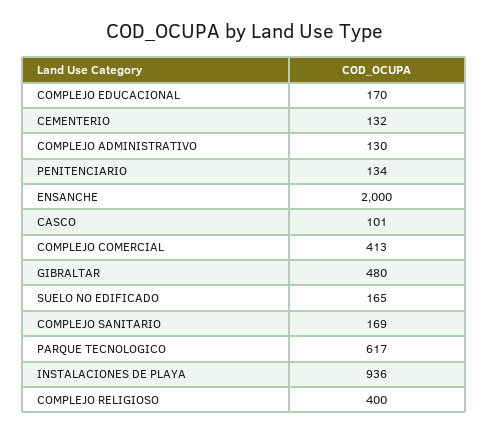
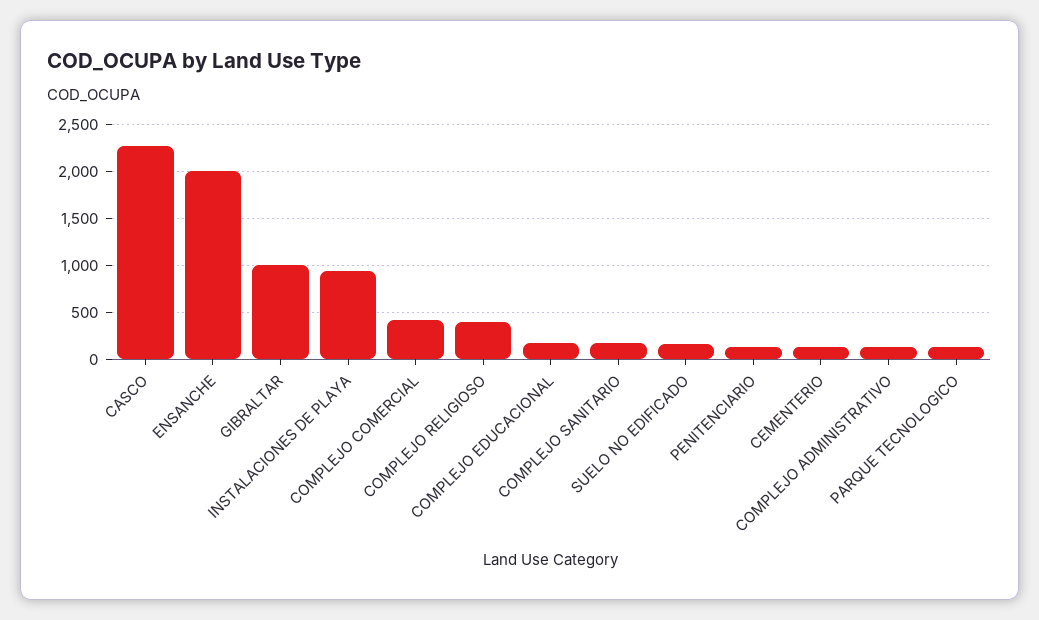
CASCO: 101 -> 2300
GIBRALTAR: 480 -> 1000
PARQUE TECNOLOGICO: 617 -> 100

